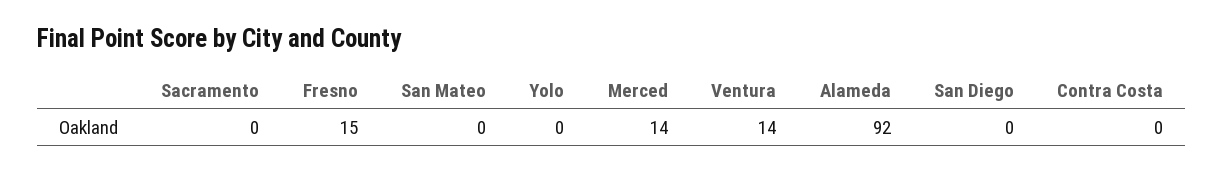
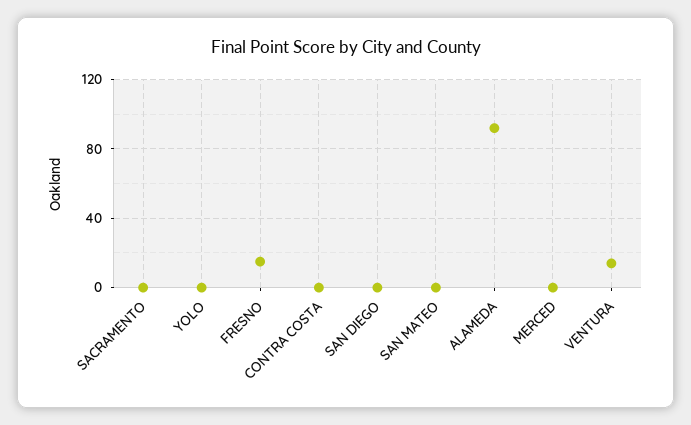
Merced: 14 -> 0

